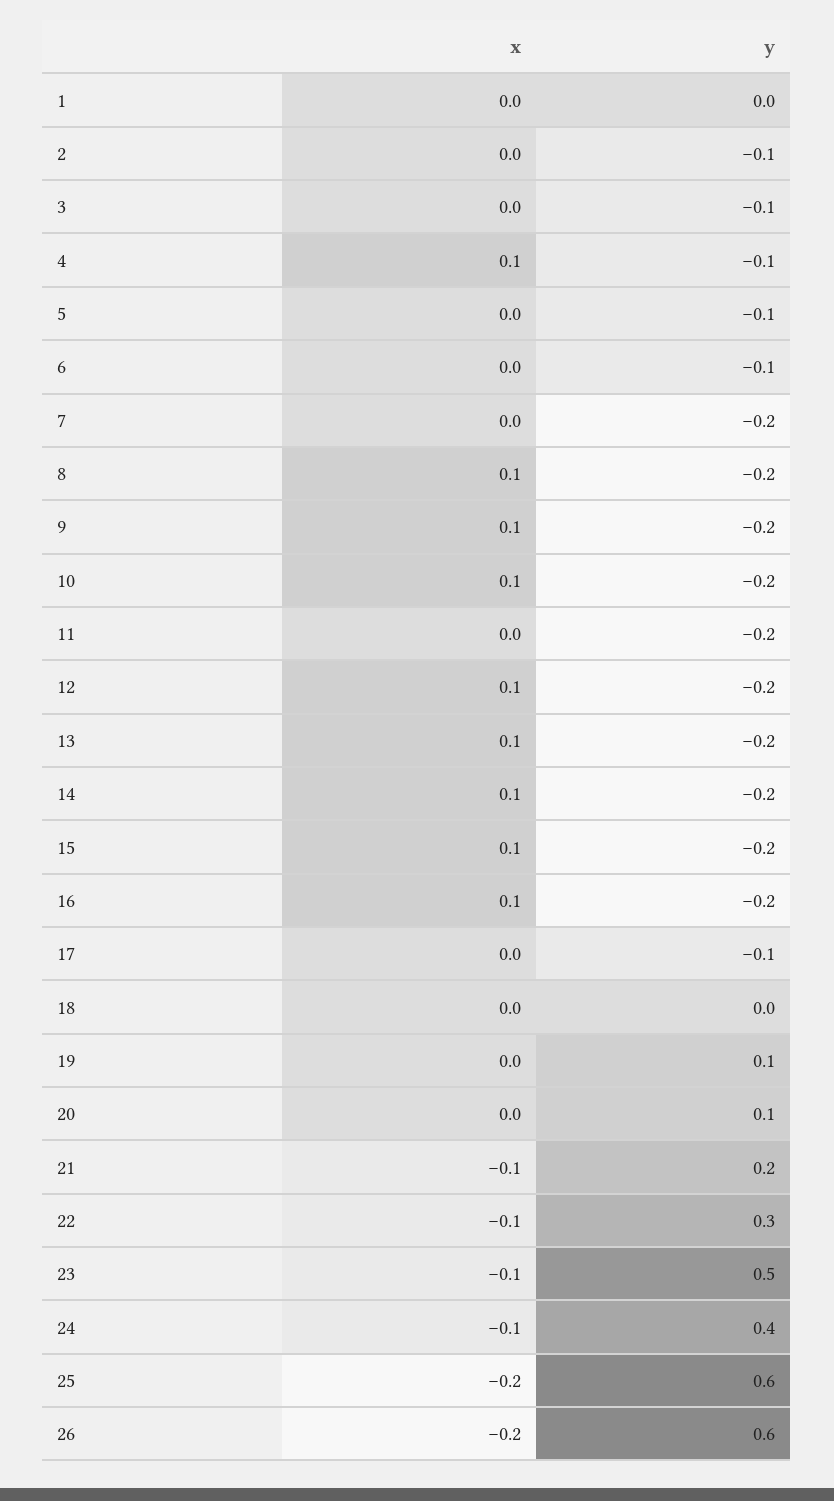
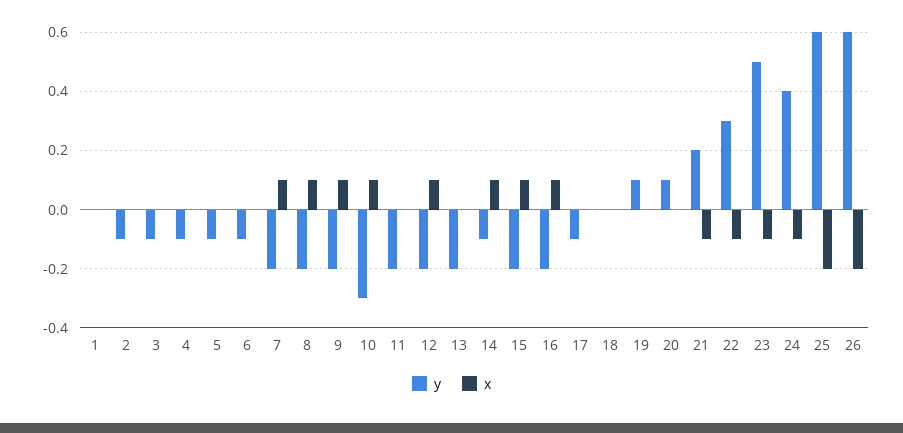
x, 4: 0.1 -> 0
x, 7: 0 -> 0.1
y, 10: -0.2 -> -0.3
x, 13: 0.1 -> 0
y, 14: -0.2 -> -0.1

